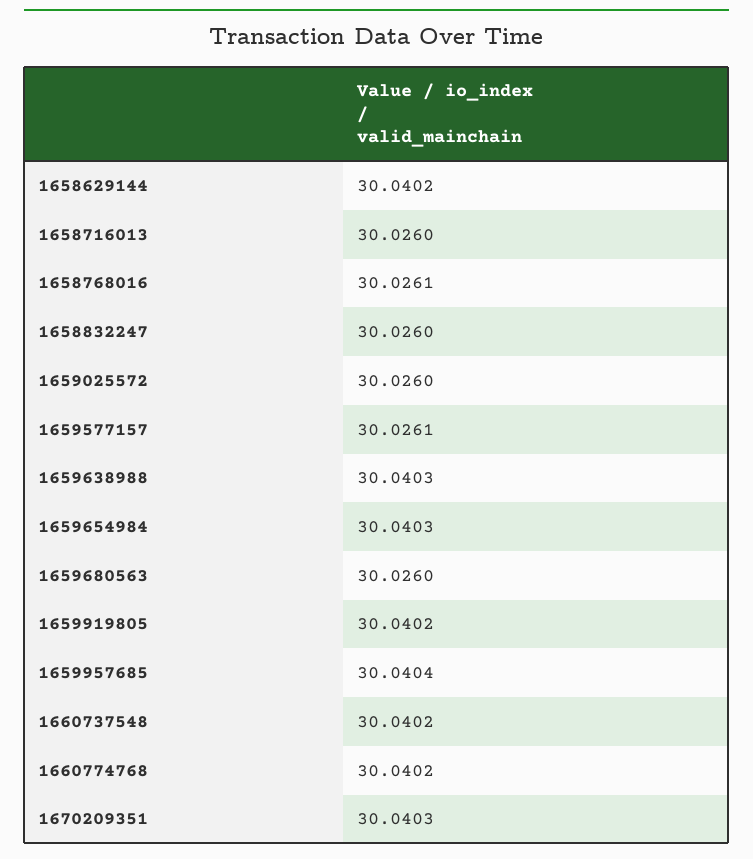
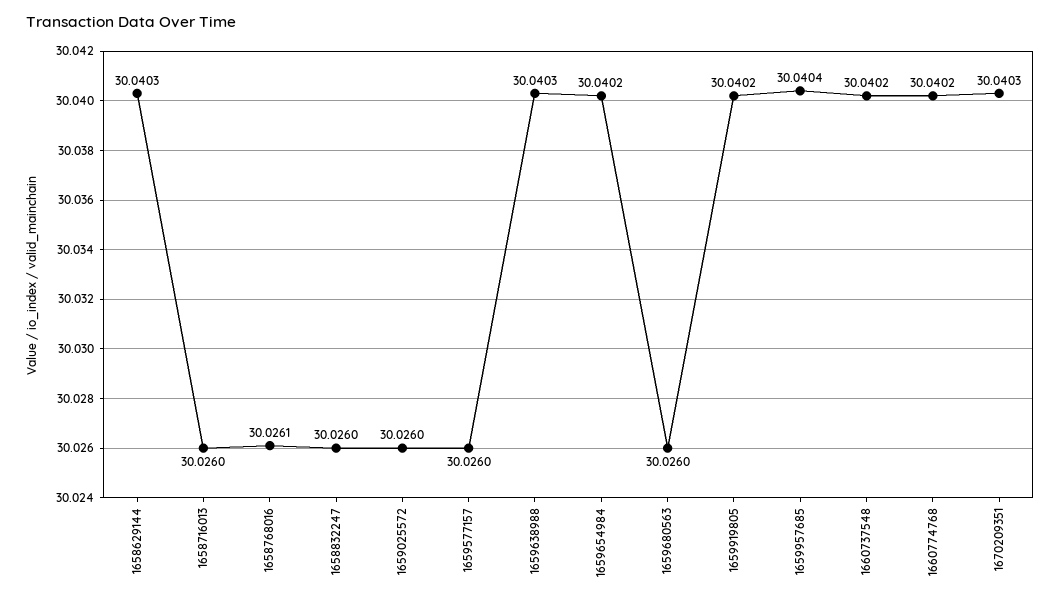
1658629144: 30.0402 -> 30.0403
1659577157: 30.0261 -> 30.026
1659654984: 30.0403 -> 30.0402

